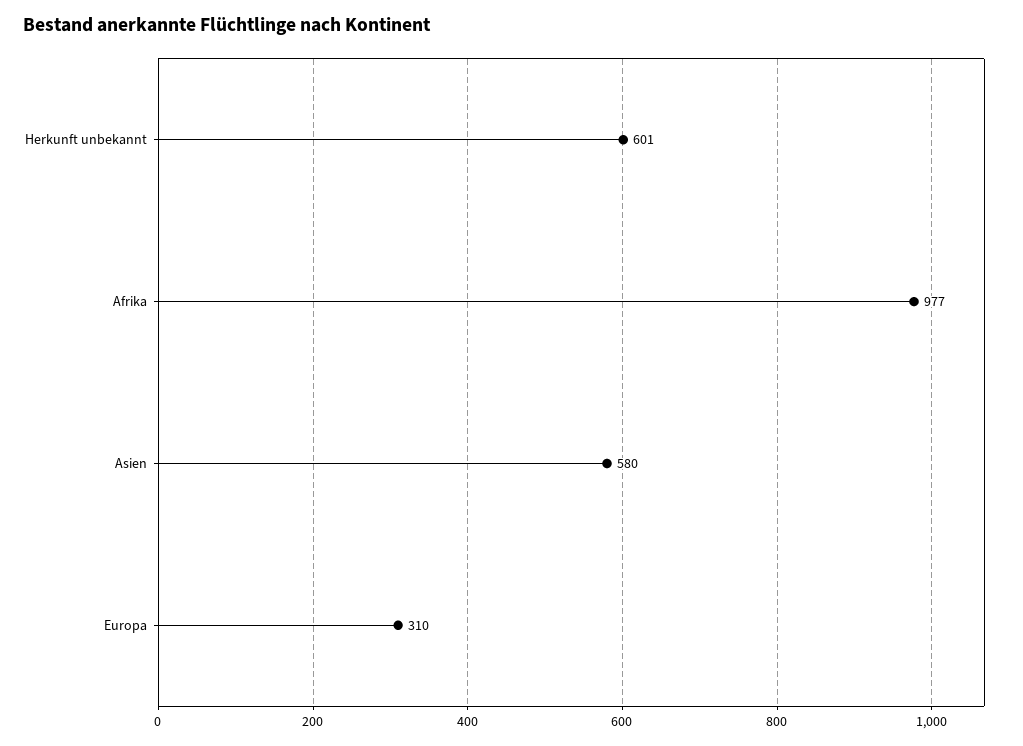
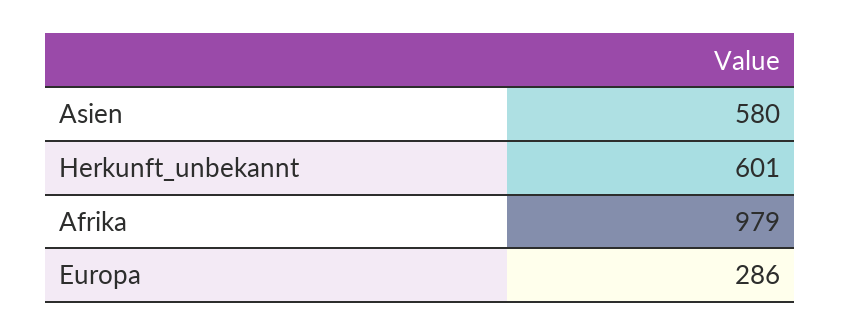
Afrika: 977 -> 979
Europa: 310 -> 286

